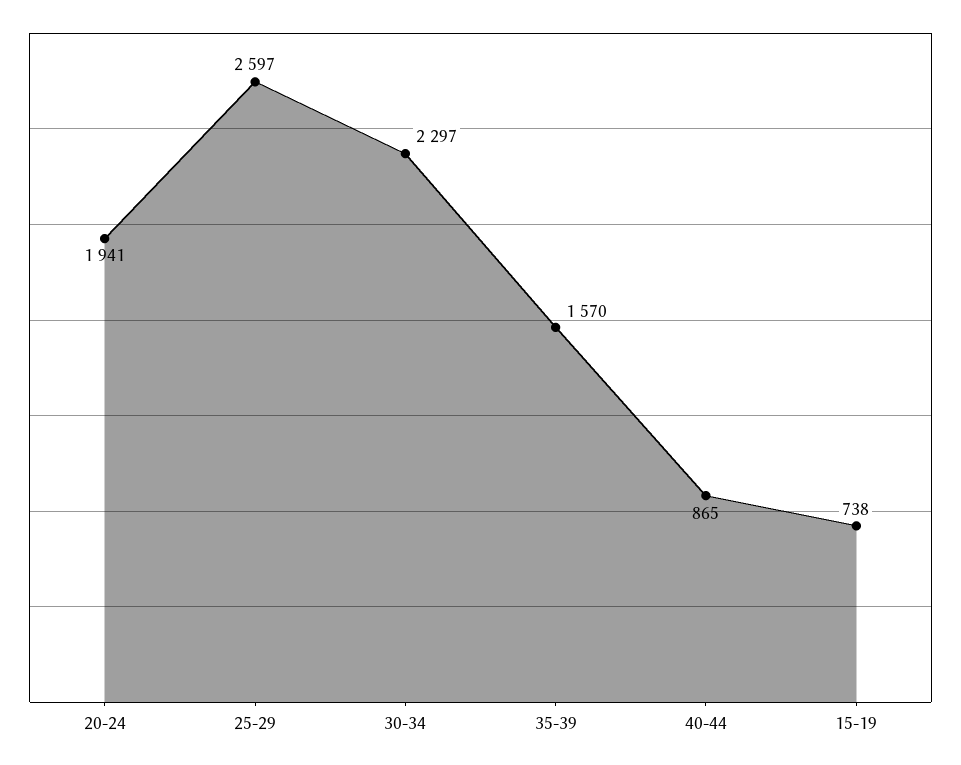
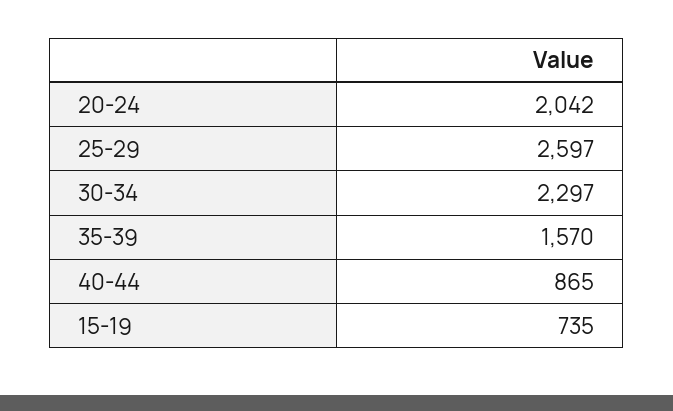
20-24: 1941 -> 2042
15-19: 738 -> 735

